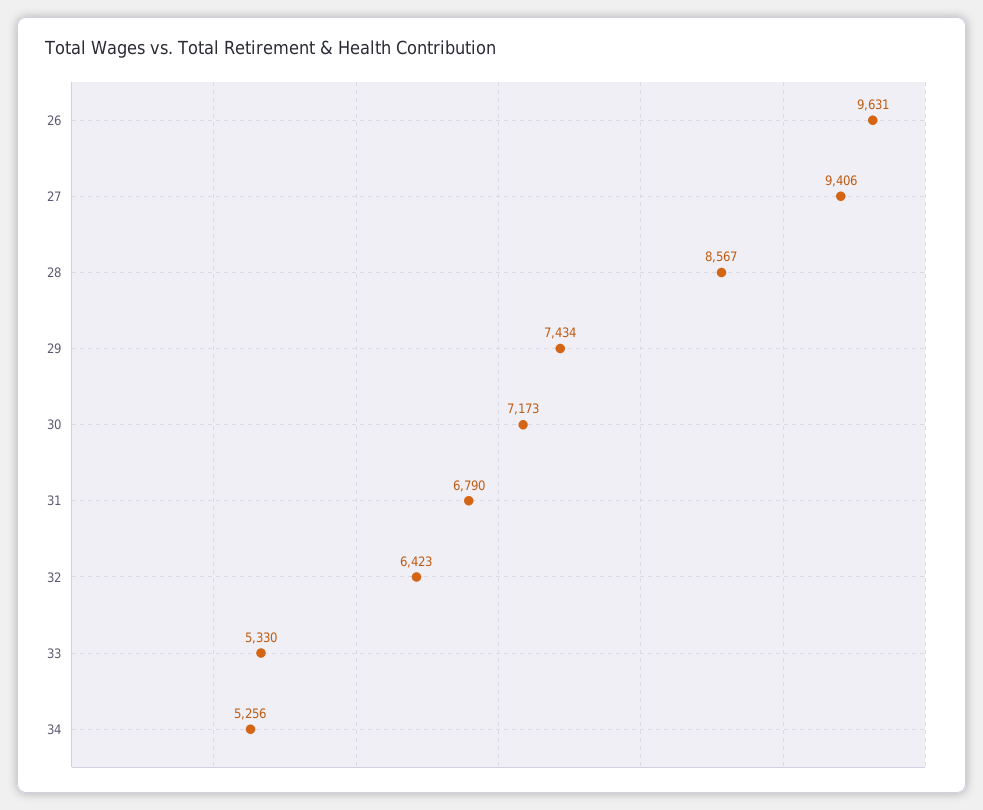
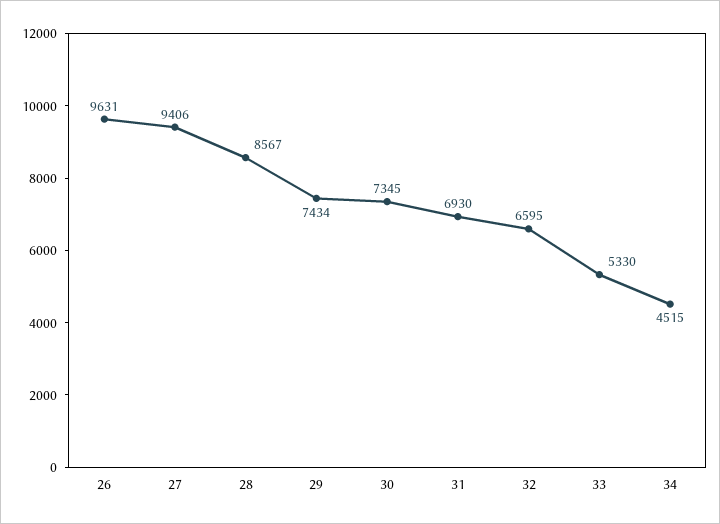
30: 7173 -> 7345
31: 6790 -> 6930
32: 6423 -> 6595
34: 5256 -> 4515

